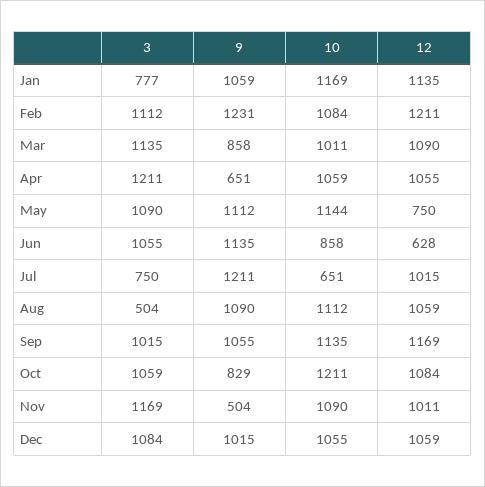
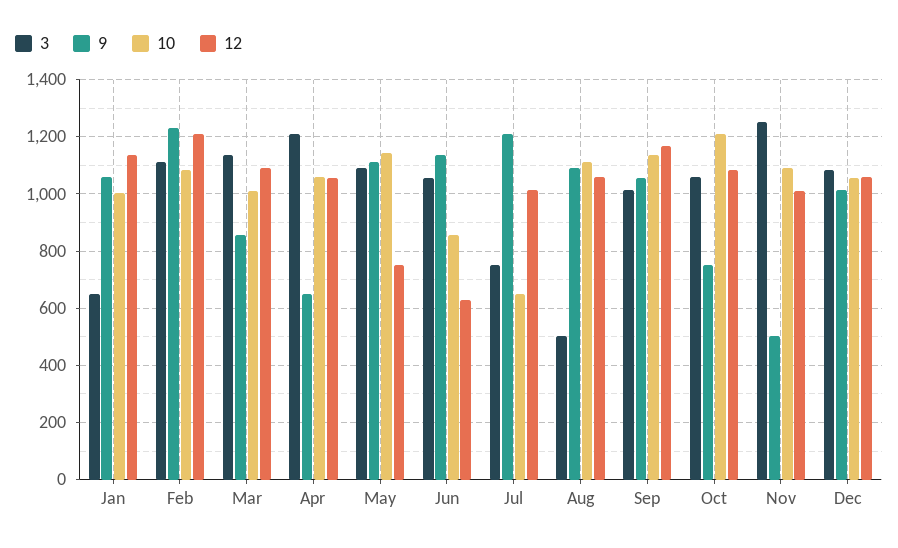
3, Jan: 777 -> 650
10, Jan: 1169 -> 1000
9, Oct: 829 -> 750
3, Nov: 1169 -> 1250

